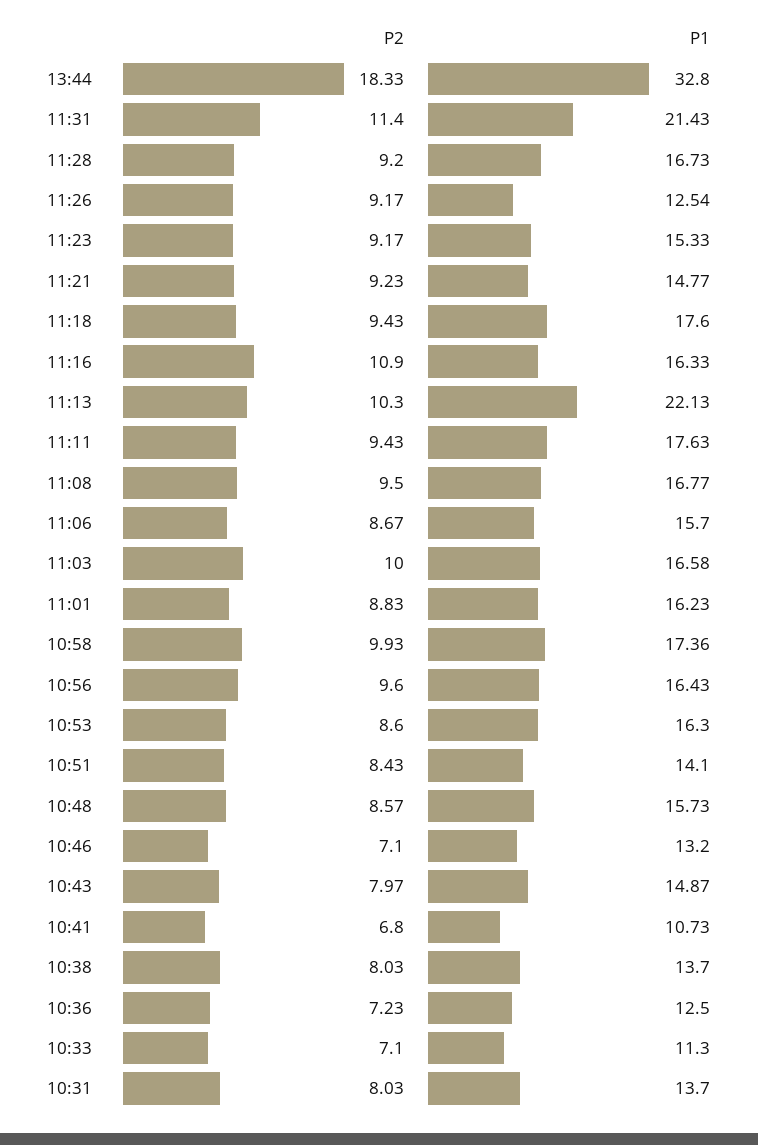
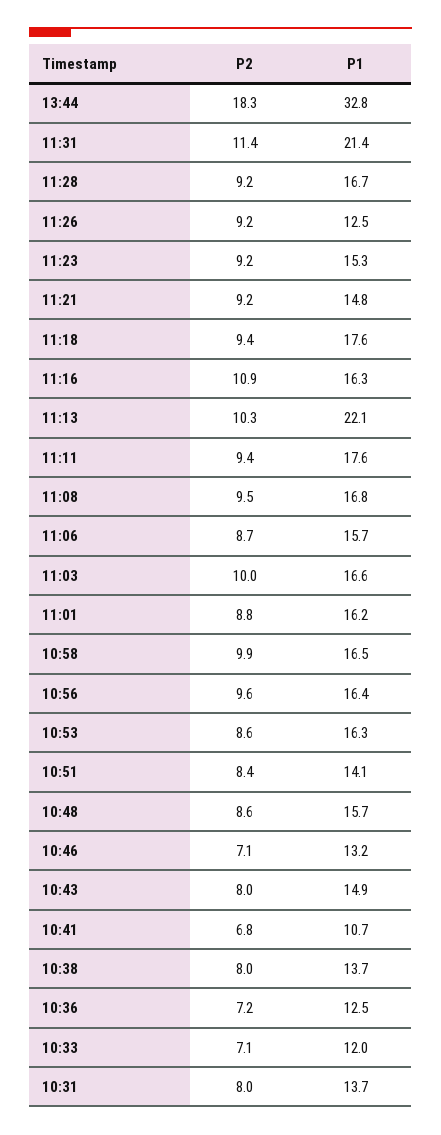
P1, 10:58: 17.36 -> 16.5
P1, 10:33: 11.3 -> 12

